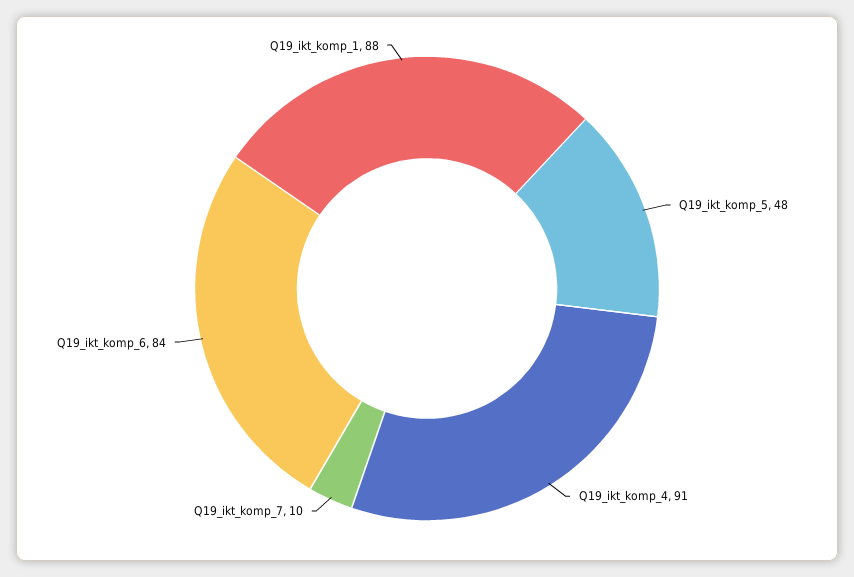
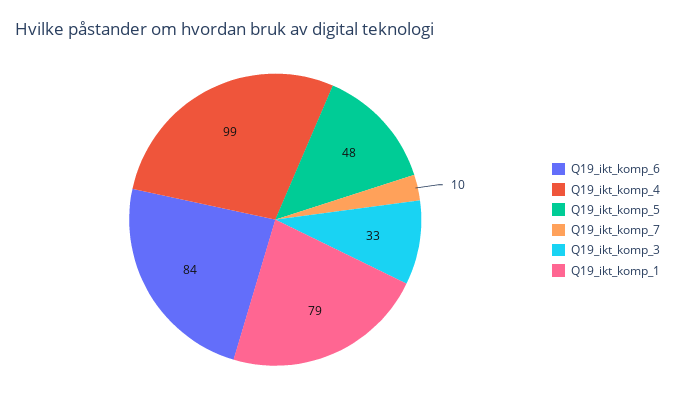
Q19_ikt_komp_4: 91 -> 99
Q19_ikt_komp_1: 88 -> 79
Q19_ikt_komp_3: none -> 33

